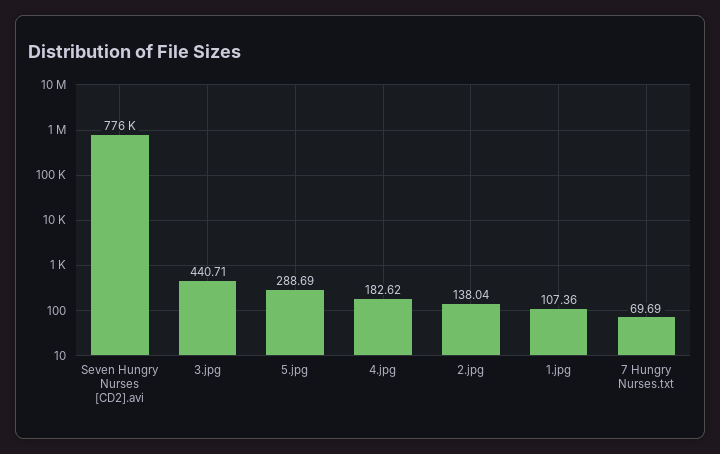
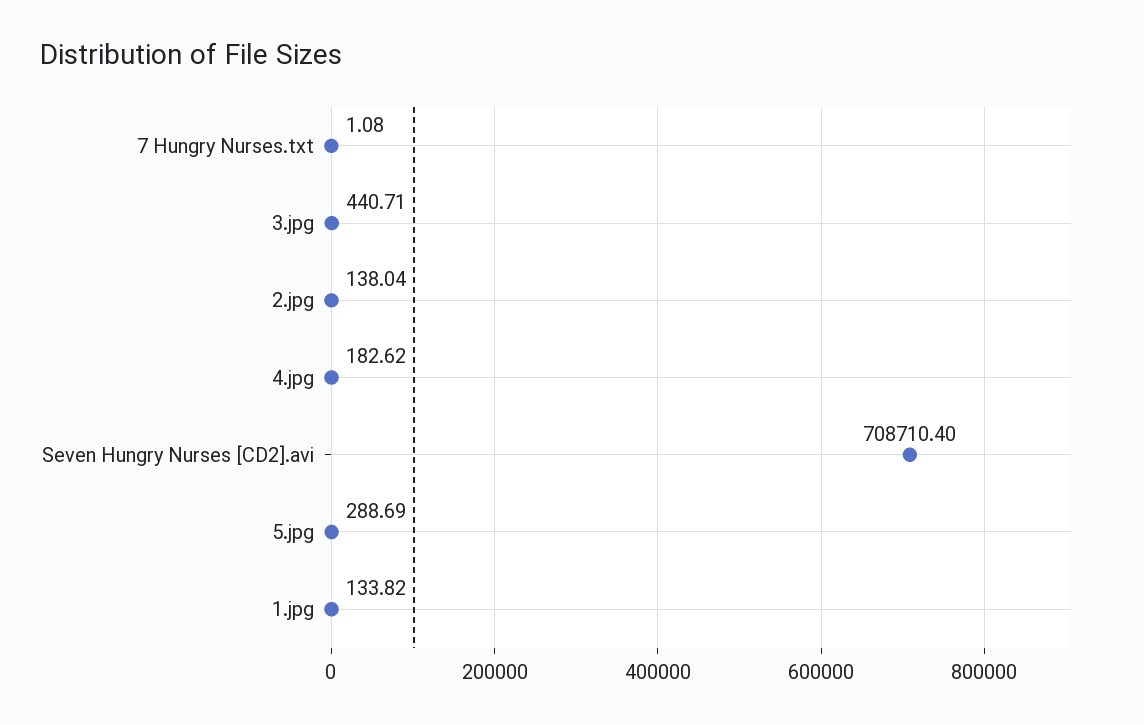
Seven Hungry Nurses [CD2].avi: 776000 -> 708710.4
1.jpg: 107.36 -> 133.82
7 Hungry Nurses.txt: 69.69 -> 1.08

